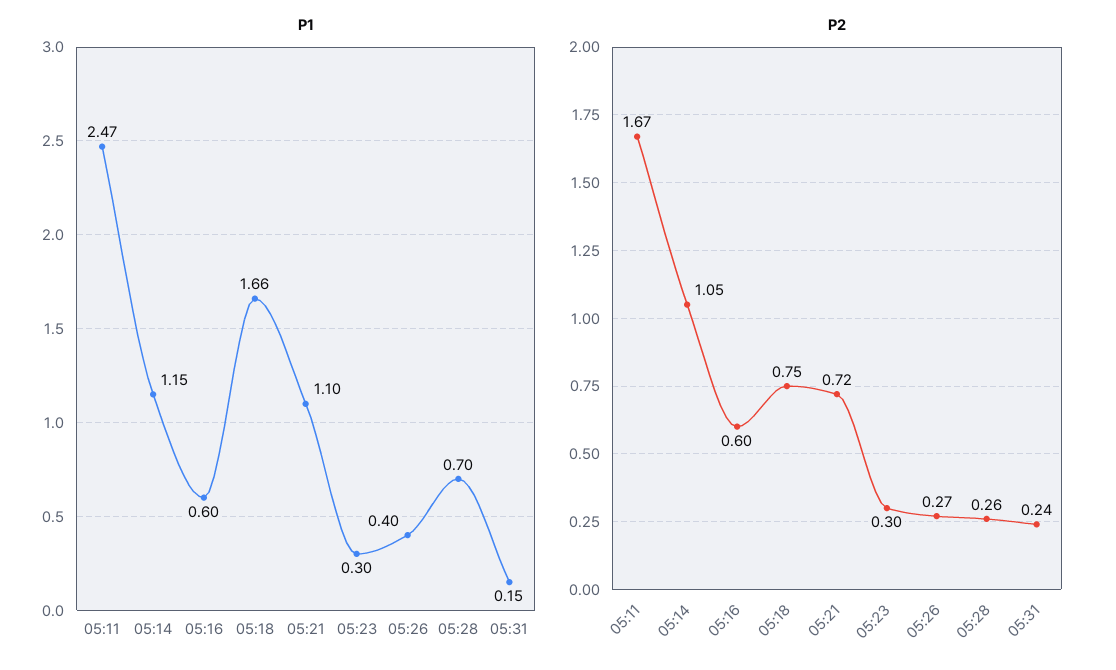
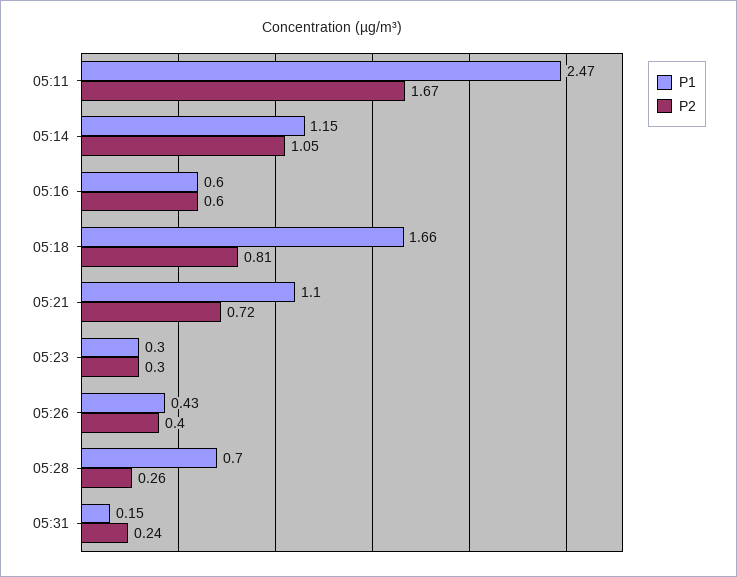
P1, 05:26: 0.4 -> 0.43
P2, 05:18: 0.75 -> 0.81
P2, 05:26: 0.27 -> 0.4

